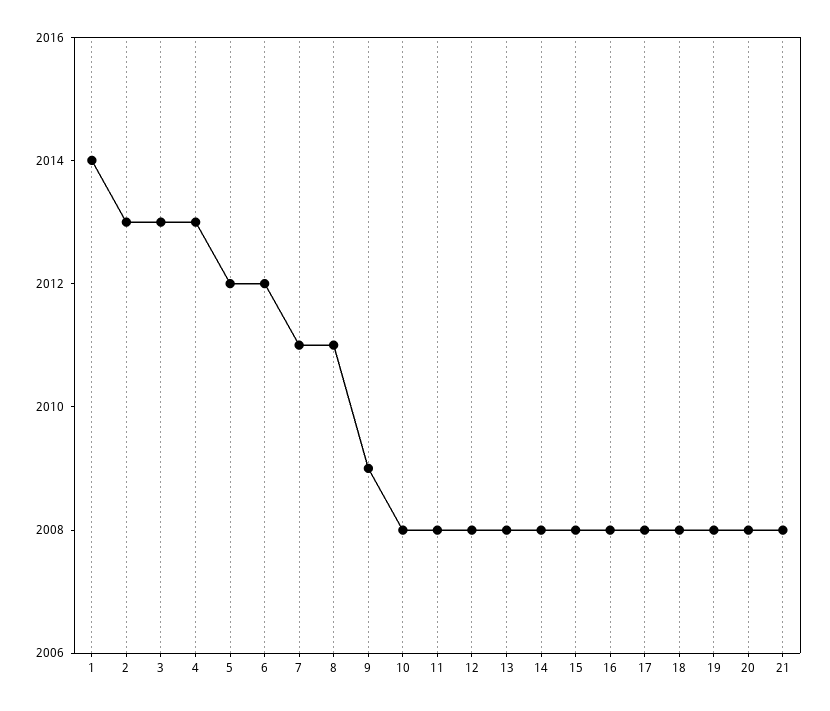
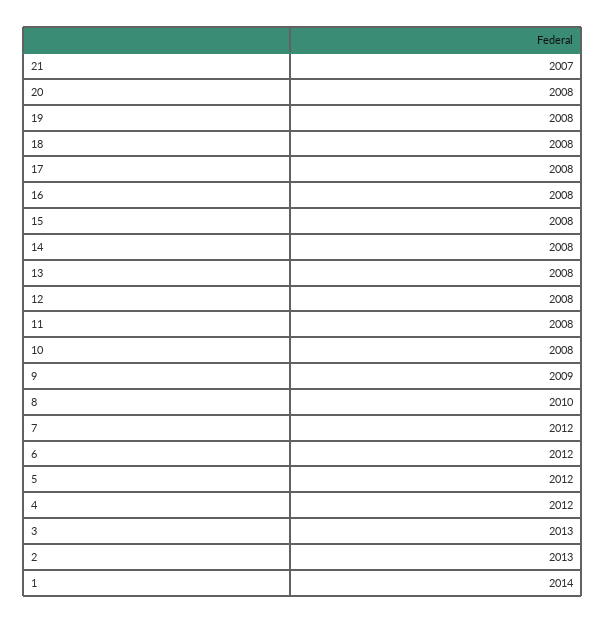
4: 2013 -> 2012
7: 2011 -> 2012
8: 2011 -> 2010
21: 2008 -> 2007

